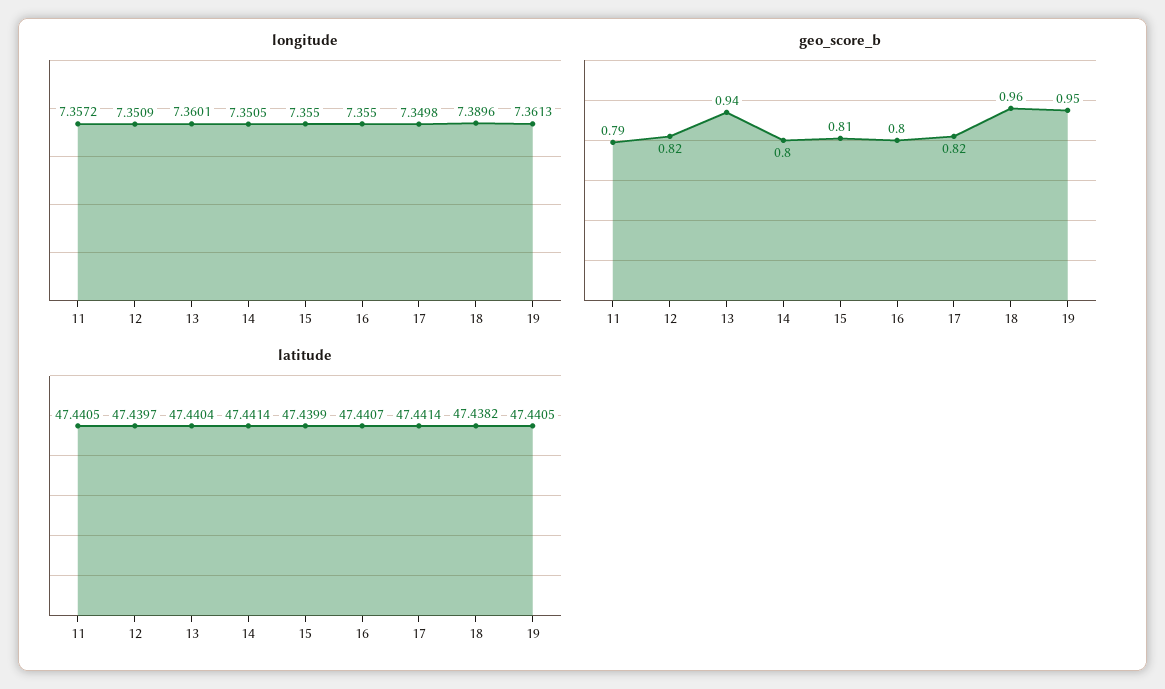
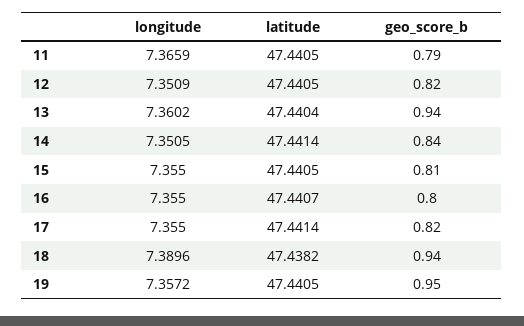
longitude, 11: 7.3572 -> 7.3659
longitude, 13: 7.3601 -> 7.3602
longitude, 17: 7.3498 -> 7.355
longitude, 19: 7.3613 -> 7.3572
geo_score_b, 14: 0.8 -> 0.84
geo_score_b, 18: 0.96 -> 0.94
latitude, 12: 47.4397 -> 47.4405
latitude, 15: 47.4399 -> 47.4405

